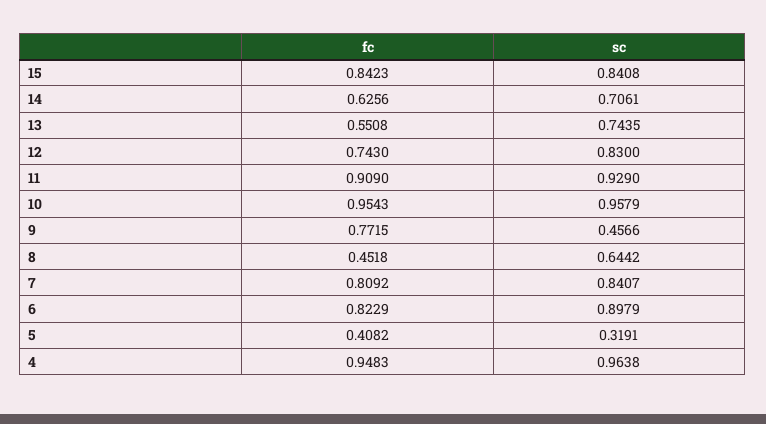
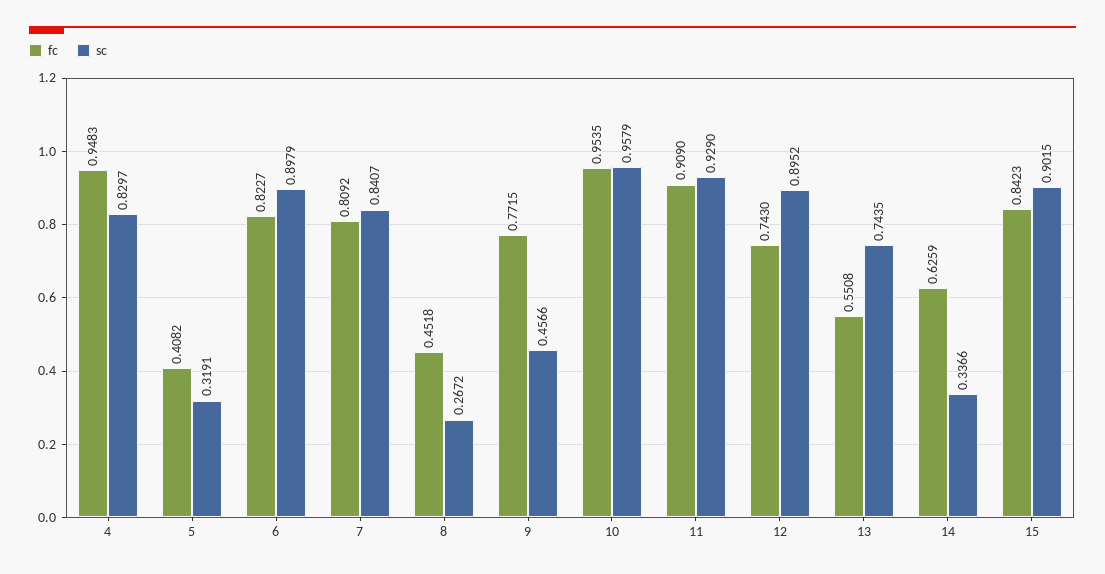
sc, 15: 0.8408 -> 0.9015
fc, 14: 0.6256 -> 0.6259
sc, 14: 0.7061 -> 0.3366
sc, 12: 0.83 -> 0.8952
fc, 10: 0.9543 -> 0.9535
sc, 8: 0.6442 -> 0.2672
fc, 6: 0.8229 -> 0.8227
sc, 4: 0.9638 -> 0.8297

